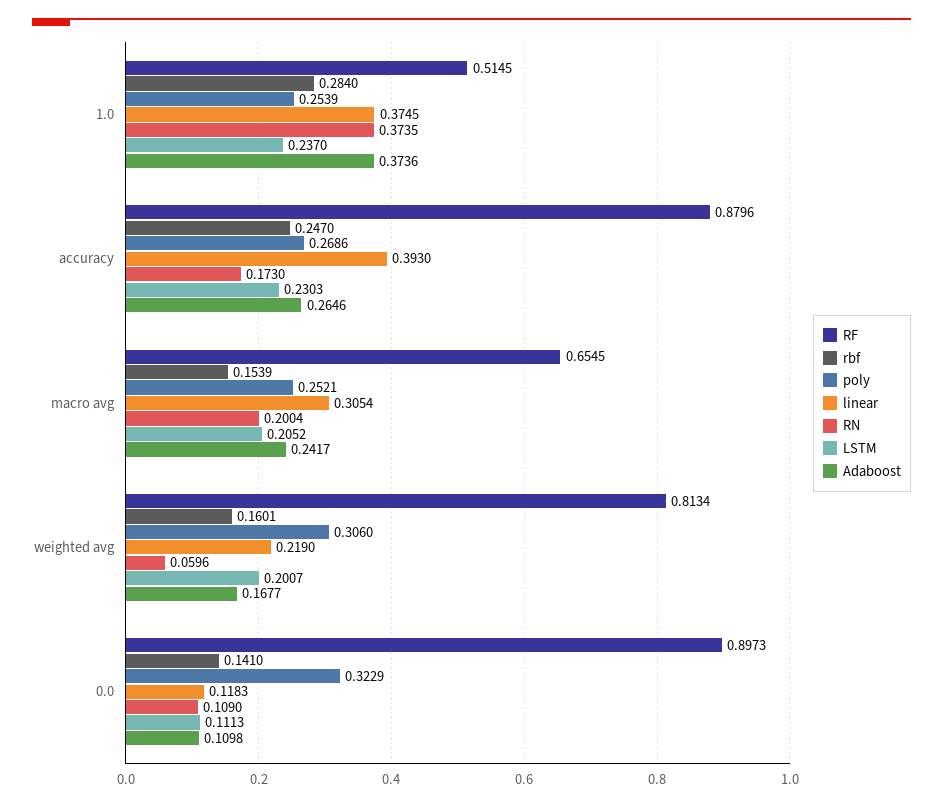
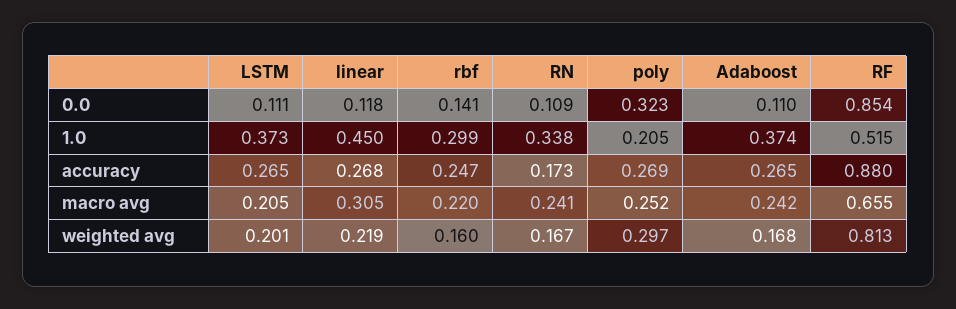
rbf, 1.0: 0.284 -> 0.299
poly, 1.0: 0.2539 -> 0.205
linear, 1.0: 0.3745 -> 0.45
RN, 1.0: 0.3735 -> 0.338
LSTM, 1.0: 0.237 -> 0.373
linear, accuracy: 0.393 -> 0.268
LSTM, accuracy: 0.2303 -> 0.265
rbf, macro avg: 0.1539 -> 0.22
RN, macro avg: 0.2004 -> 0.241
poly, weighted avg: 0.306 -> 0.297
RN, weighted avg: 0.0596 -> 0.167
RF, 0.0: 0.8973 -> 0.854

